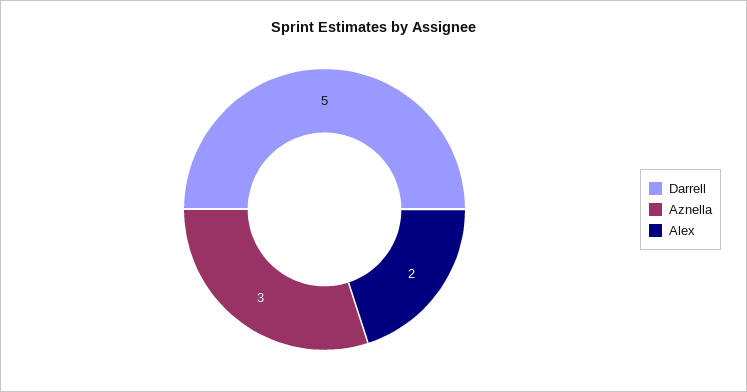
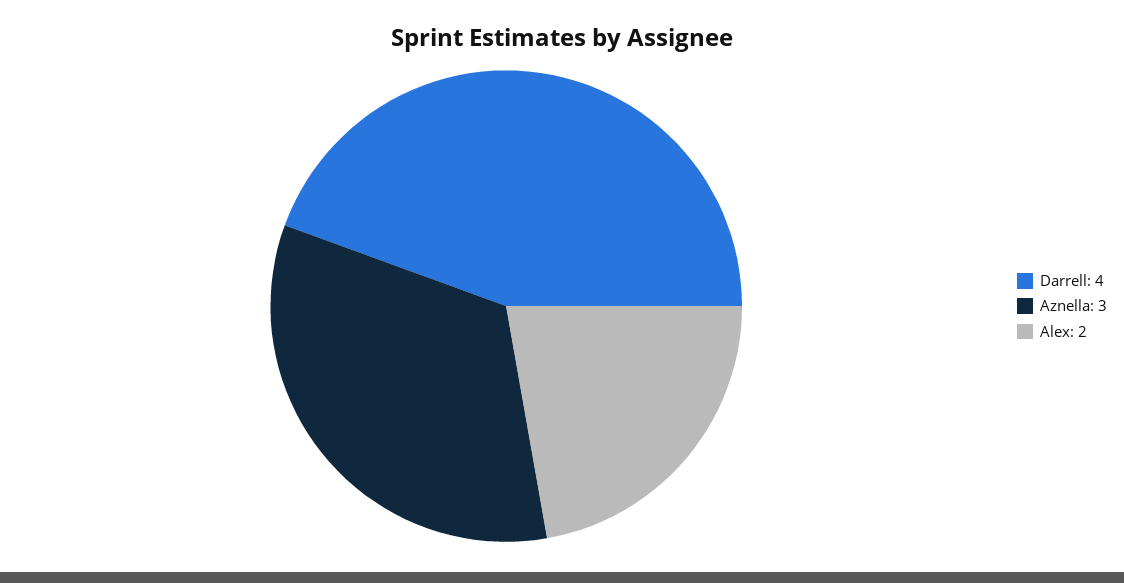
Darrell: 5 -> 4

